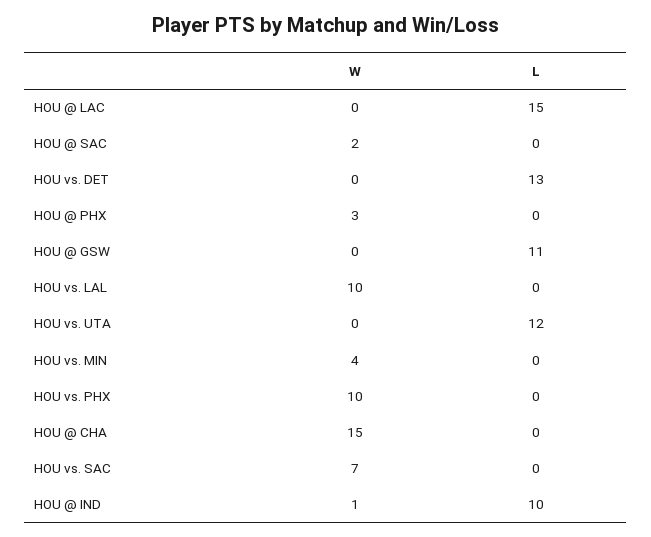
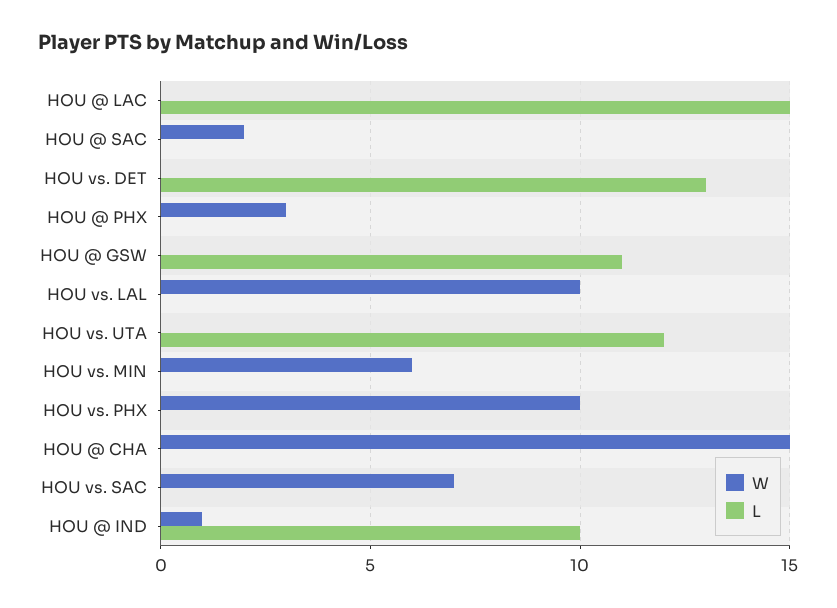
W, HOU vs. MIN: 4 -> 6

